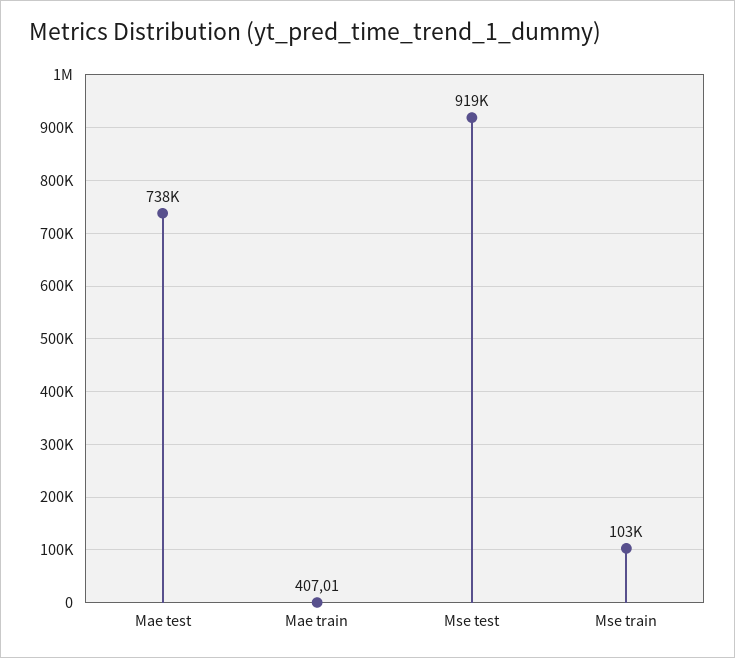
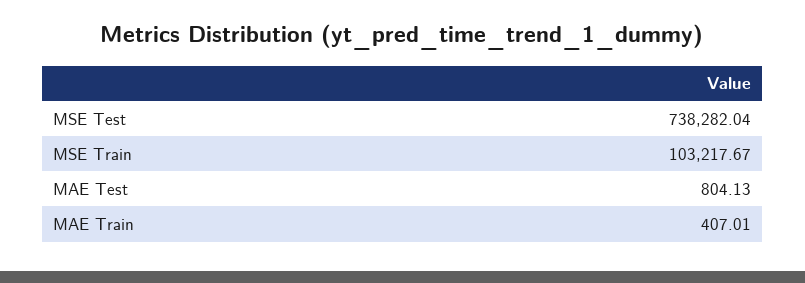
Mae test: 738000 -> 804.13
Mse test: 919000 -> 738282.04

